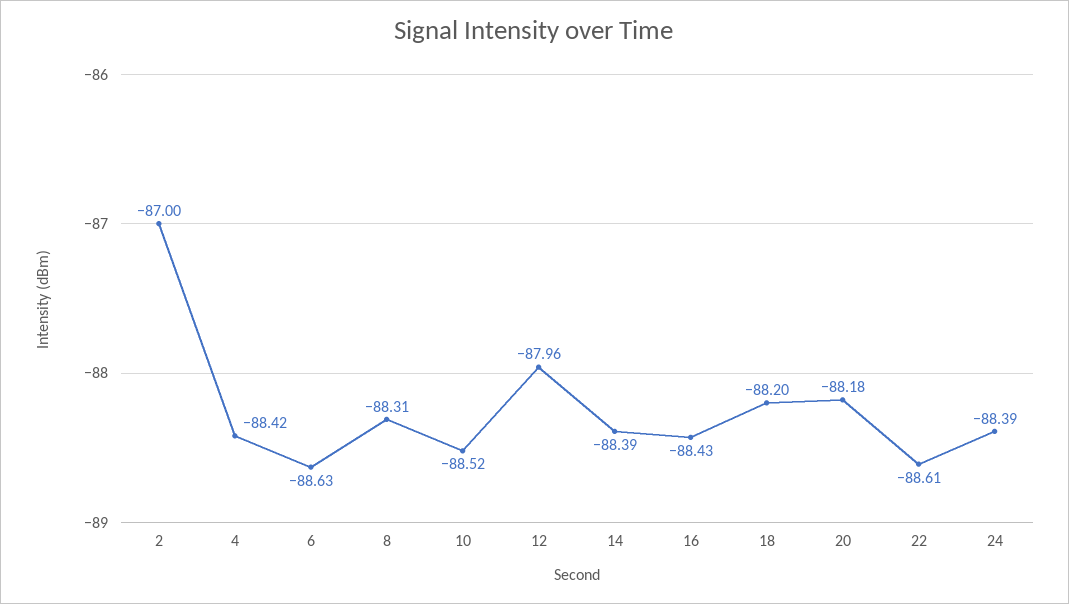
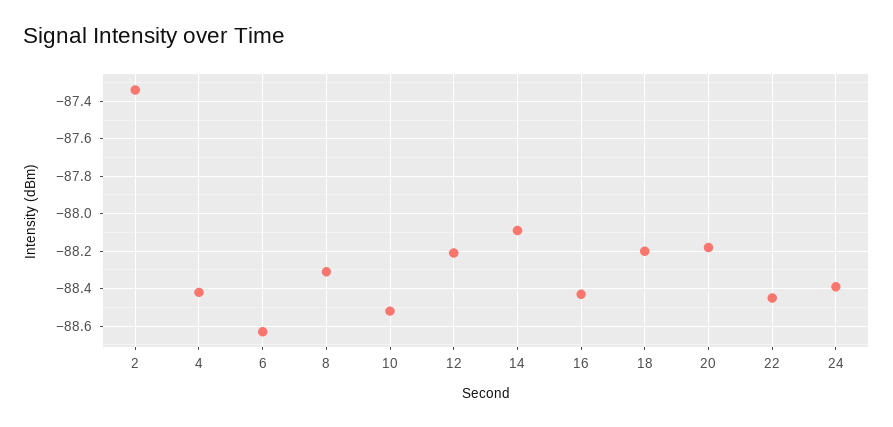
2: -87 -> -87.35
12: -87.96 -> -88.2
14: -88.39 -> -88.1
22: -88.61 -> -88.45

